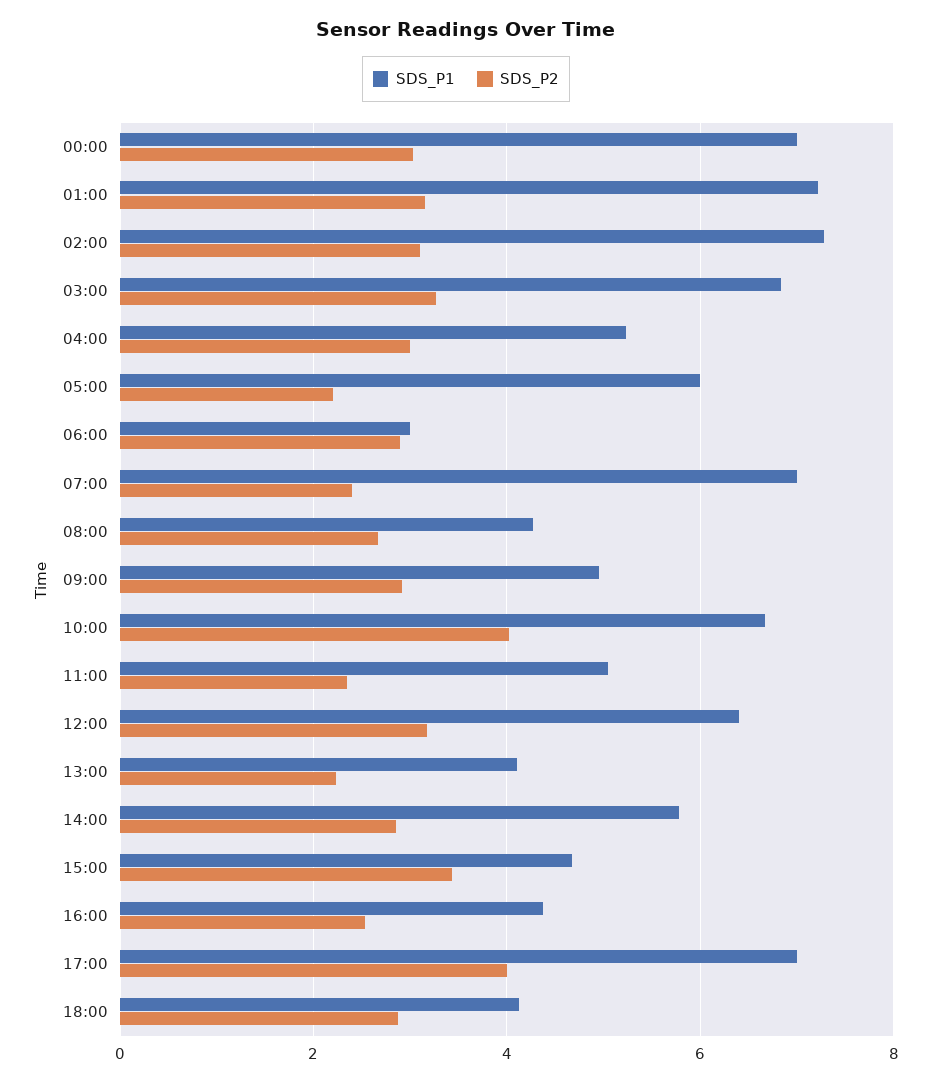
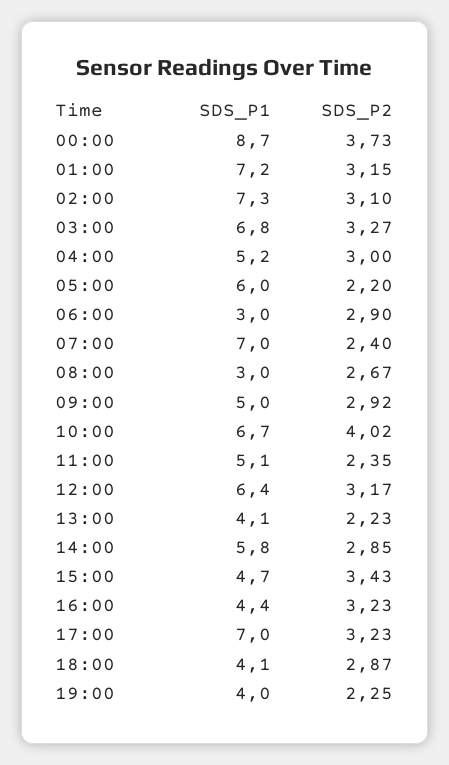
SDS_P1, 00:00: 7 -> 8.7
SDS_P2, 00:00: 3 -> 3.73
SDS_P1, 08:00: 4.2 -> 3
SDS_P2, 16:00: 2.6 -> 3.23
SDS_P2, 17:00: 4 -> 3.23
SDS_P1, 19:00: none -> 4
SDS_P2, 19:00: none -> 2.25

